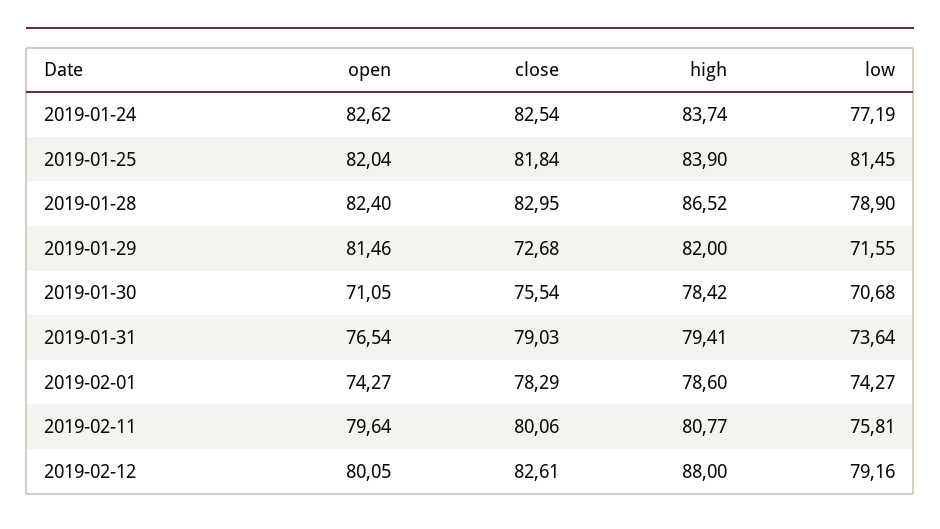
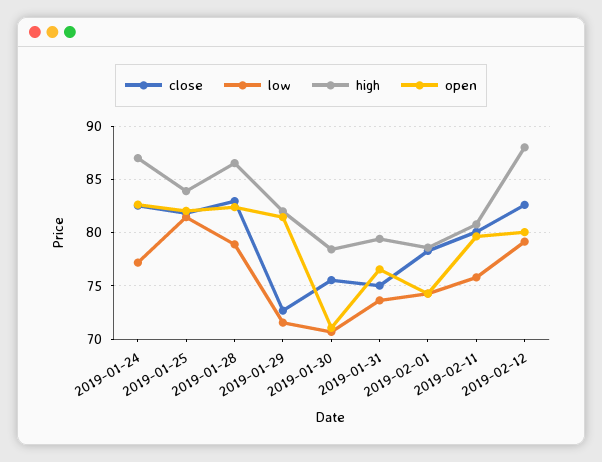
high, 2019-01-24: 83.74 -> 87
close, 2019-01-31: 79.03 -> 75

